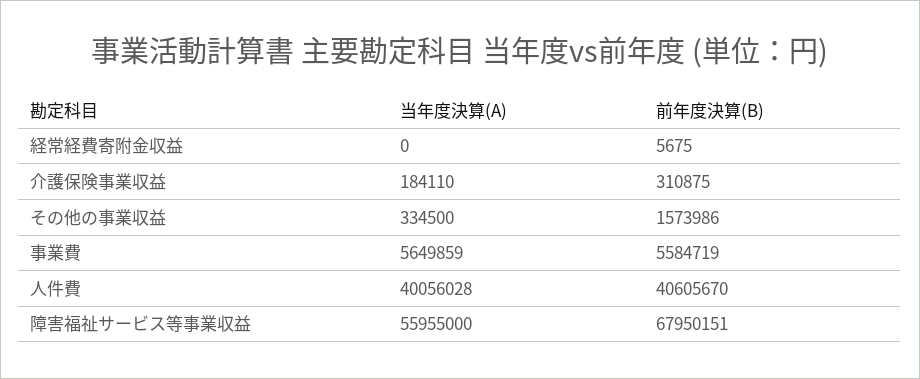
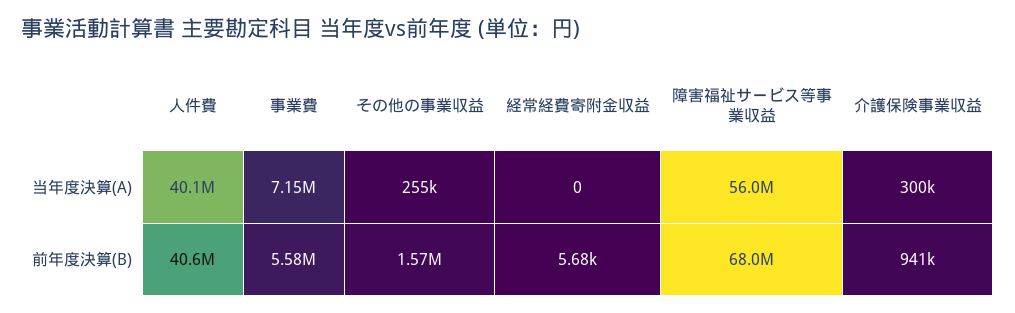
当年度決算(A), 介護保険事業収益: 184110 -> 300000
前年度決算(B), 介護保険事業収益: 310875 -> 941000
当年度決算(A), その他の事業収益: 334500 -> 255000
当年度決算(A), 事業費: 5649859 -> 7150000

